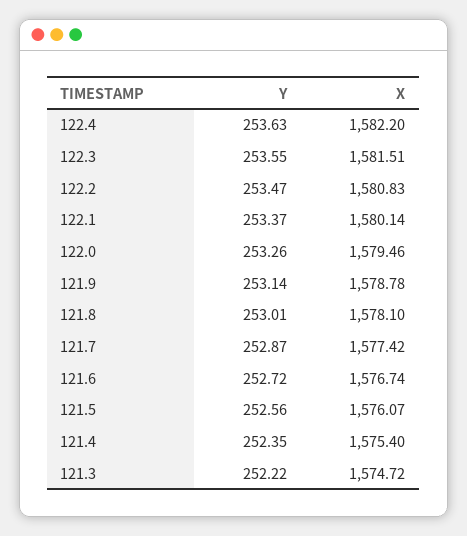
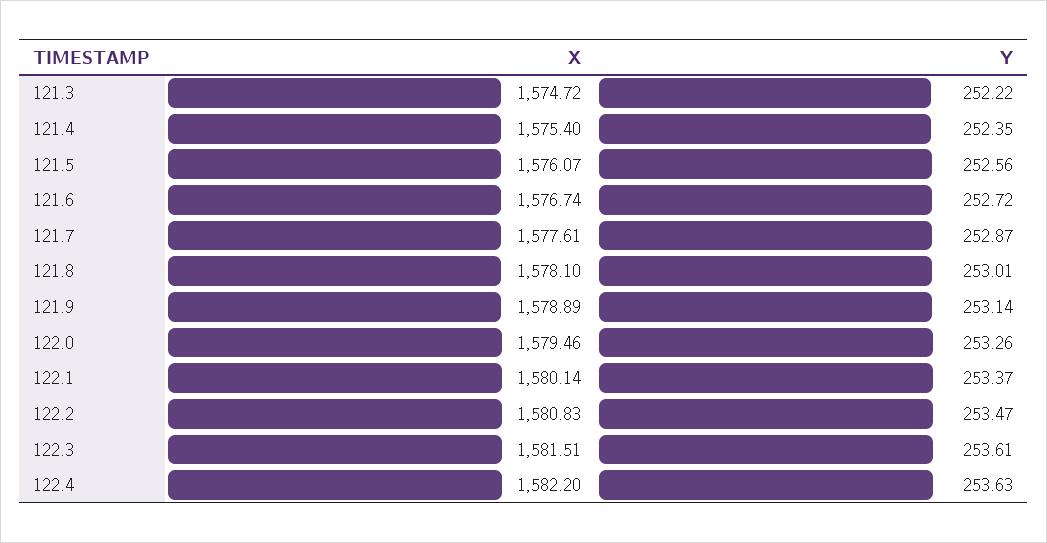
Y, 122.3: 253.55 -> 253.61
X, 121.9: 1578.78 -> 1578.89
X, 121.7: 1577.42 -> 1577.61

